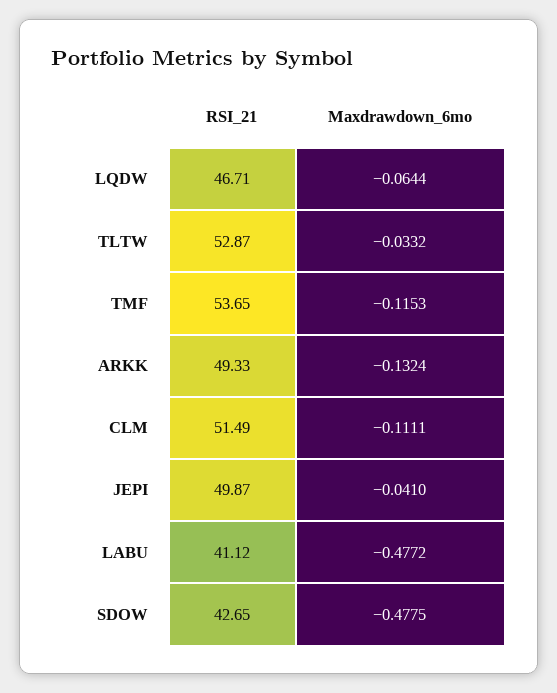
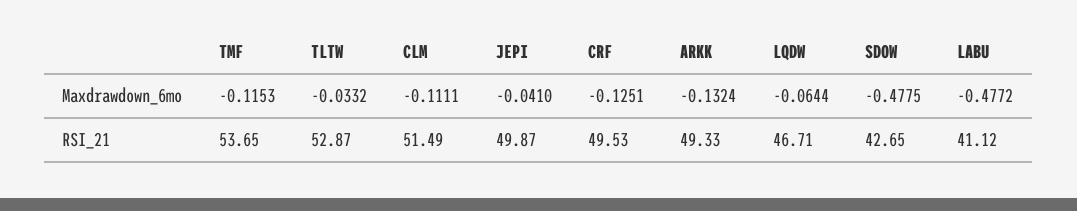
Maxdrawdown_6mo, CRF: none -> -0.1251
RSI_21, CRF: none -> 49.53

